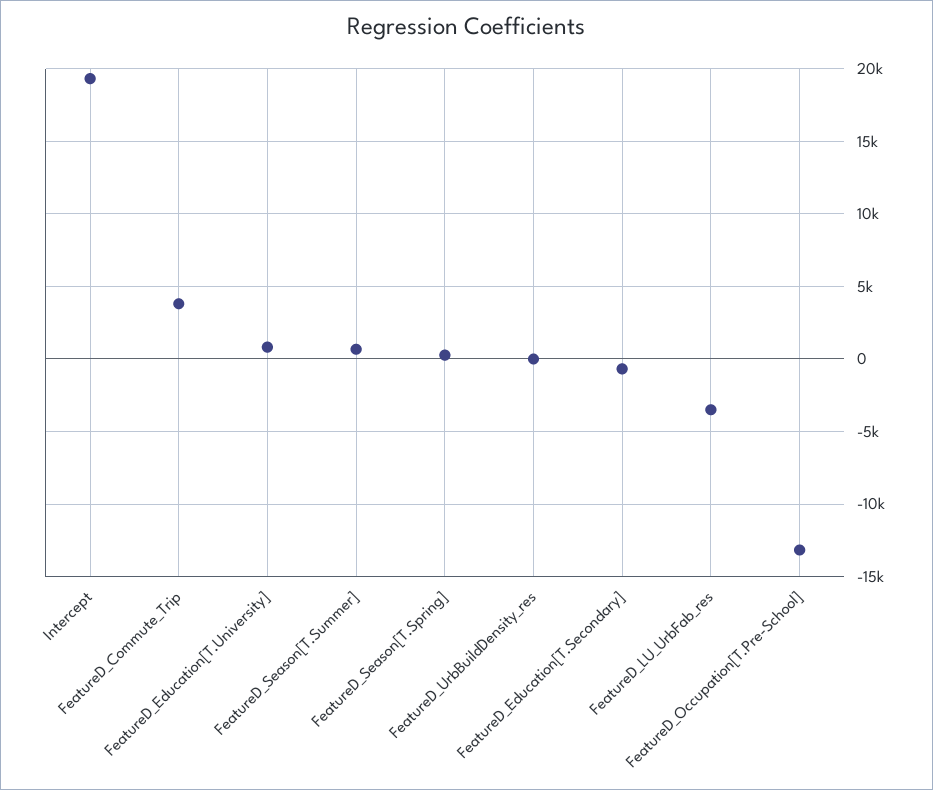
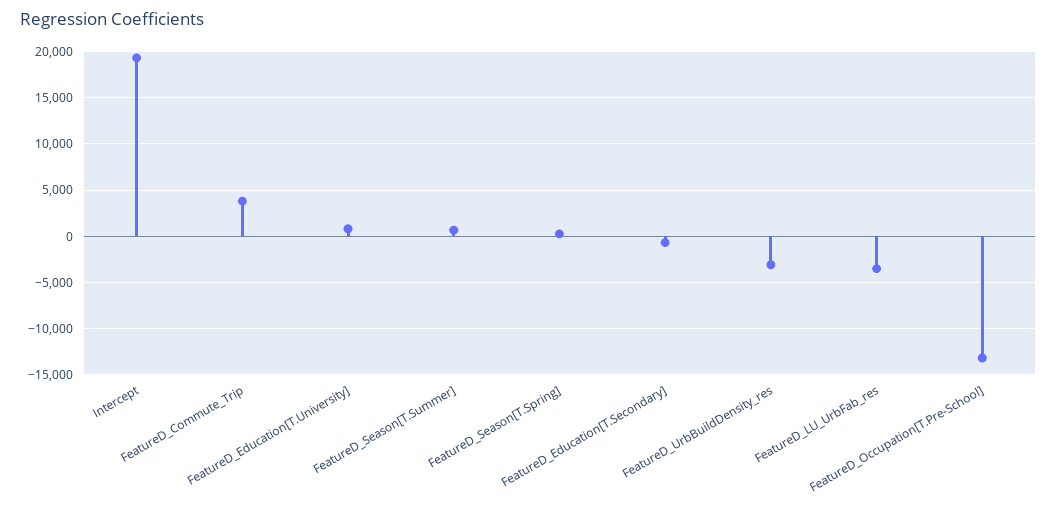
FeatureD_UrbBuildDensity_res: 0 -> -3000

